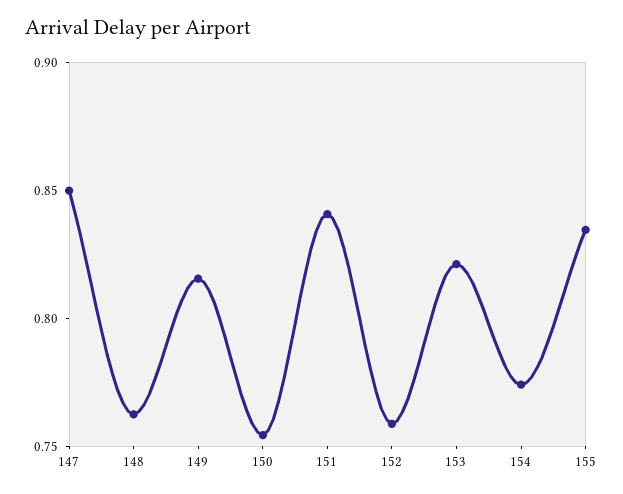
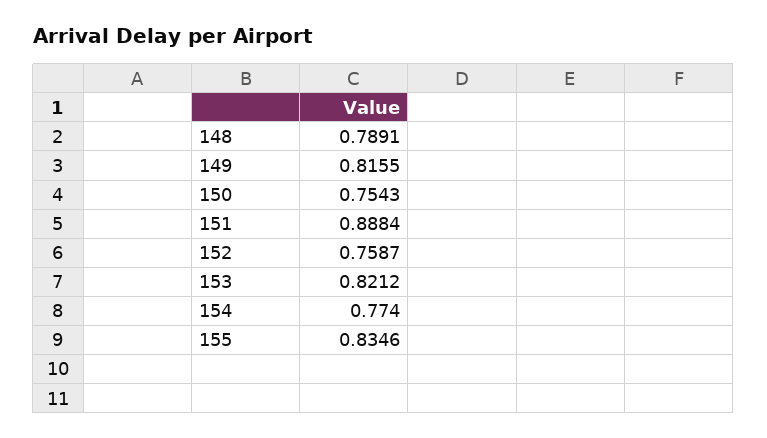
147: 0.85 -> none
148: 0.76 -> 0.7891
151: 0.84 -> 0.8884

